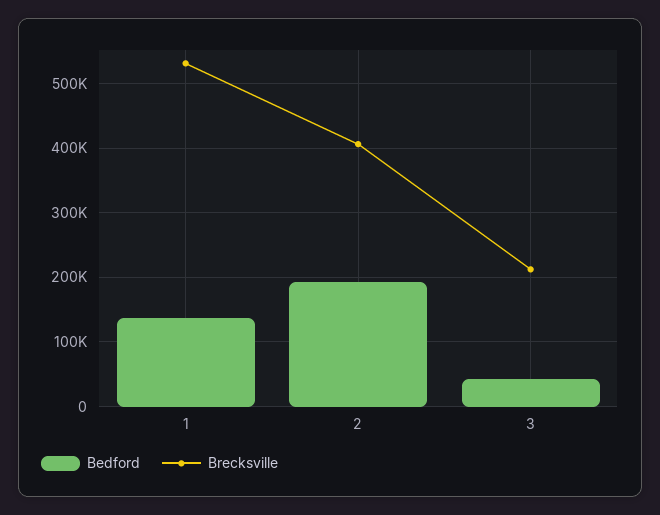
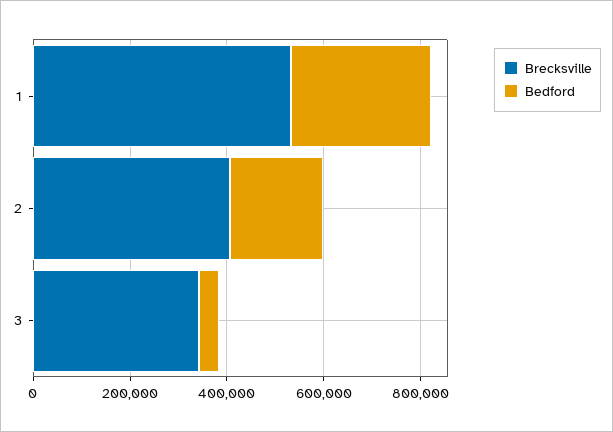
Bedford, 1: 140000 -> 300000
Brecksville, 3: 210000 -> 350000

